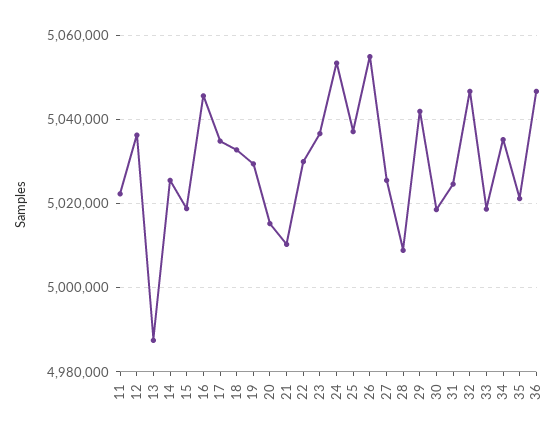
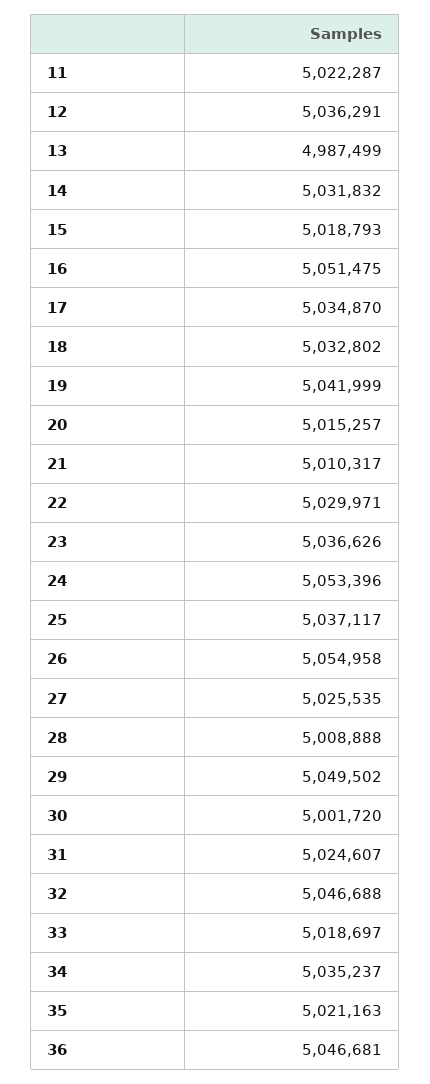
14: 5026000 -> 5031832
16: 5046000 -> 5051475
19: 5030000 -> 5041999
29: 5042000 -> 5049502
30: 5018000 -> 5001720

